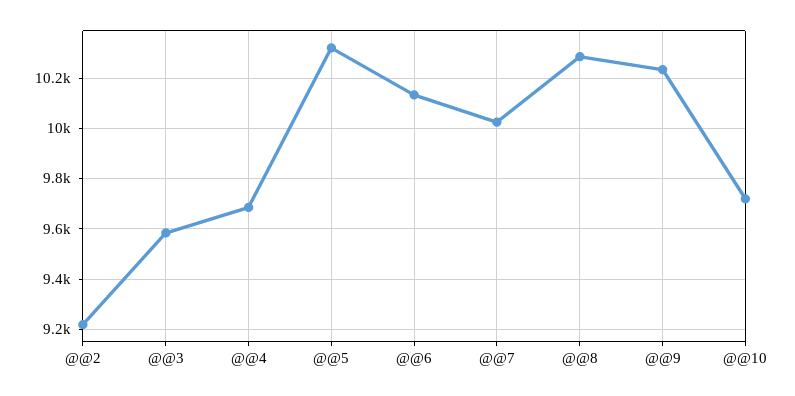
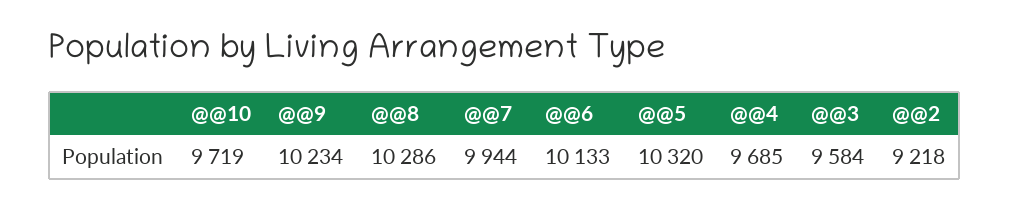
@@7: 10025 -> 9944

